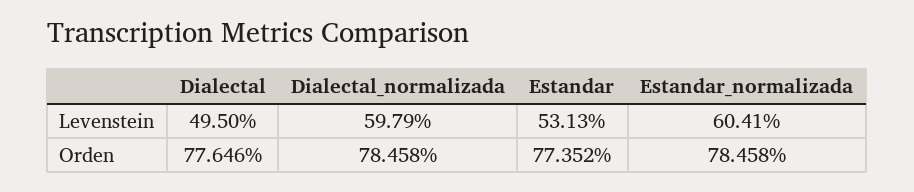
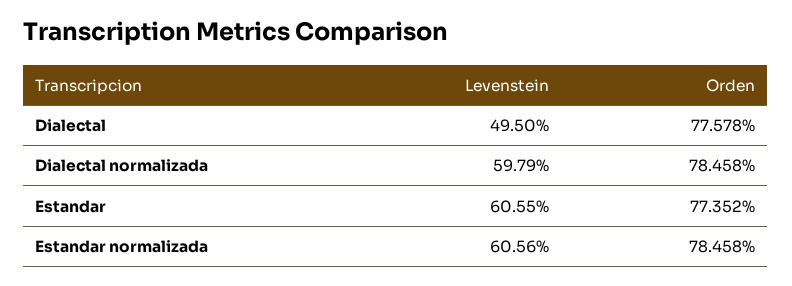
Estandar, Levenstein: 53.13 -> 60.55
Estandar_normalizada, Levenstein: 60.41 -> 60.56
Dialectal, Orden: 77.646 -> 77.578

